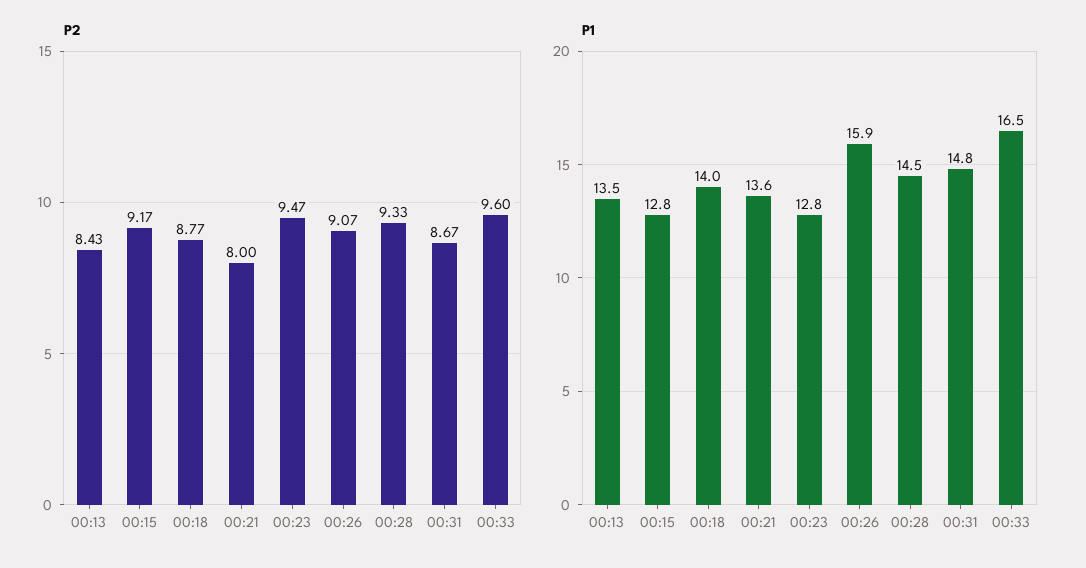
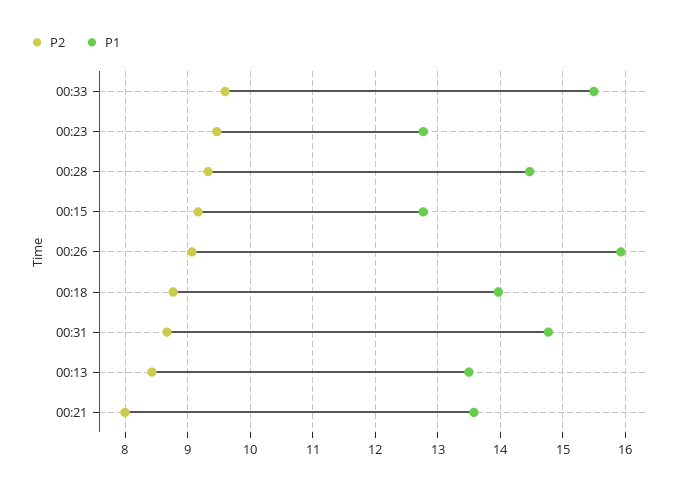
P1, 00:33: 16.5 -> 15.5

